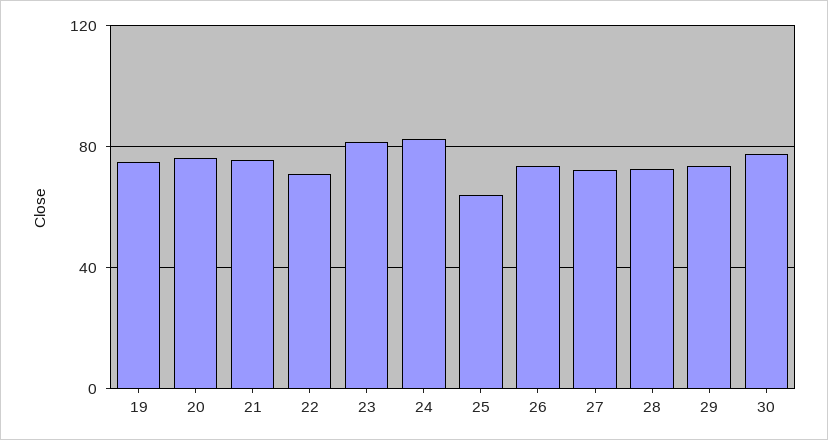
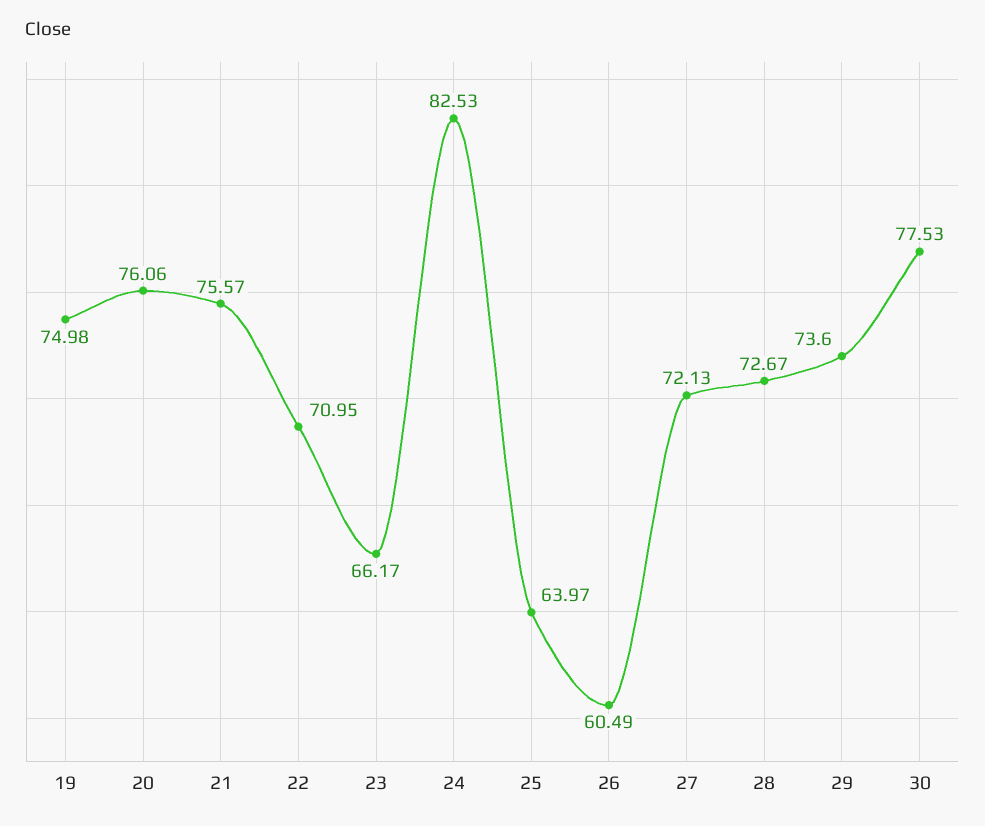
23: 80 -> 66.17
26: 75 -> 60.49

